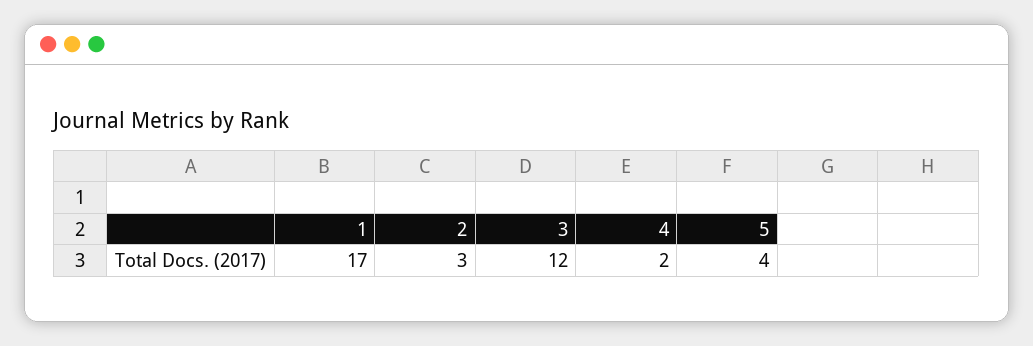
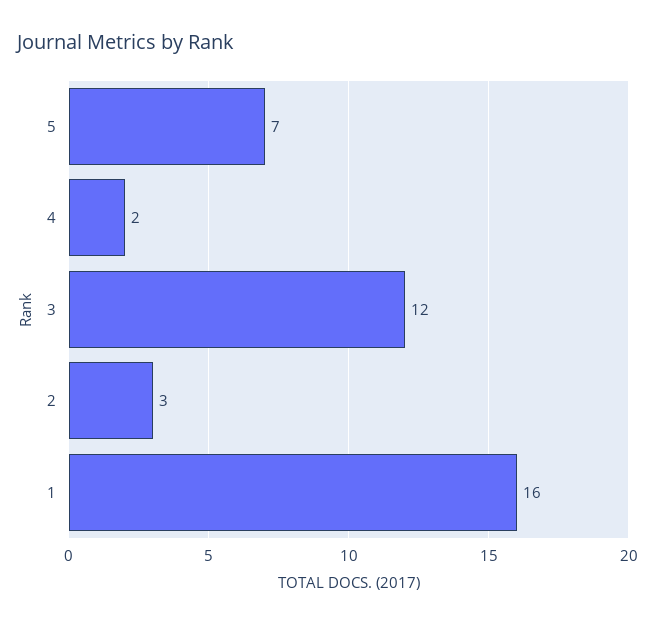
1: 17 -> 16
5: 4 -> 7

